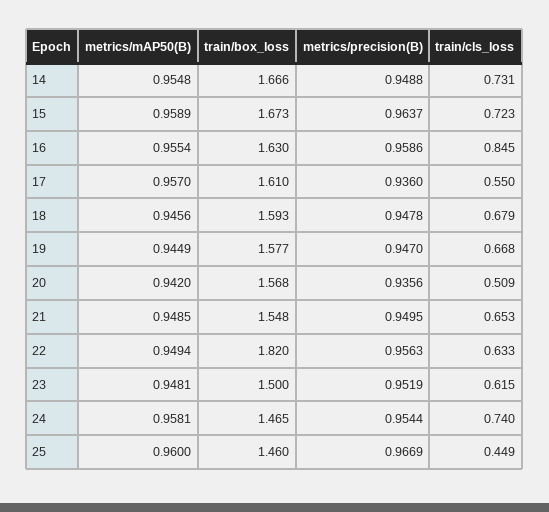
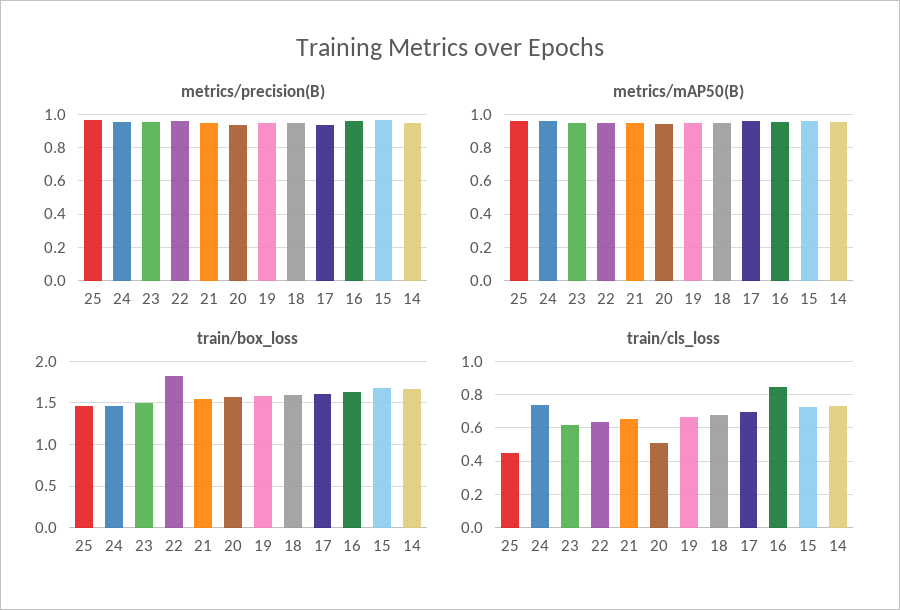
train/cls_loss, 17: 0.55 -> 0.7

